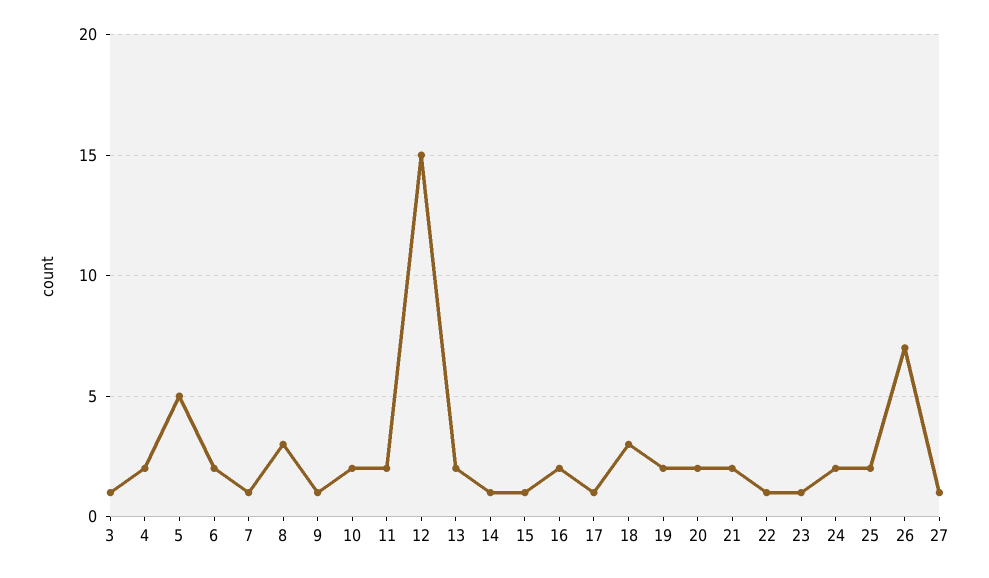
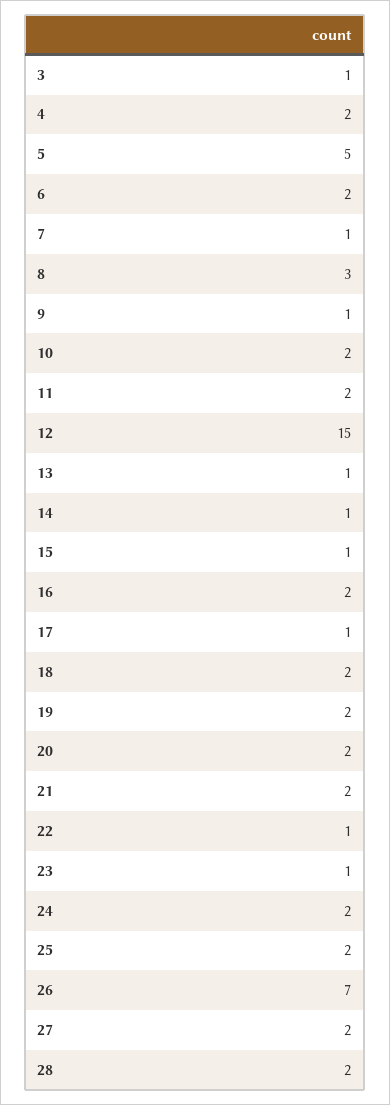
13: 2 -> 1
18: 3 -> 2
27: 1 -> 2
28: none -> 2

